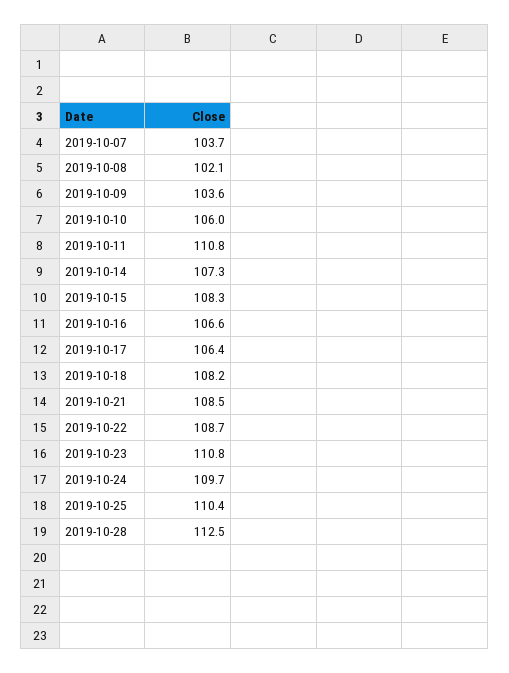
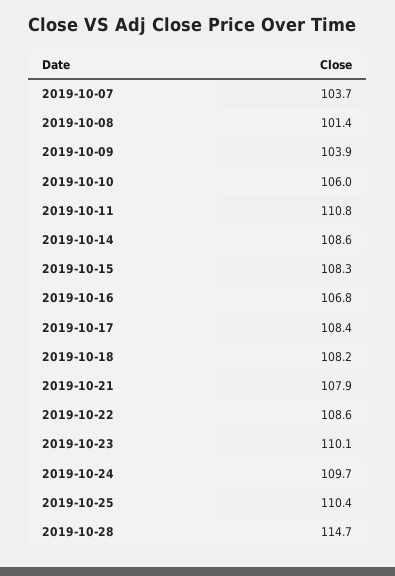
2019-10-08: 102.1 -> 101.4
2019-10-09: 103.6 -> 103.9
2019-10-14: 107.3 -> 108.6
2019-10-16: 106.6 -> 106.8
2019-10-17: 106.4 -> 108.4
2019-10-21: 108.5 -> 107.9
2019-10-22: 108.7 -> 108.6
2019-10-23: 110.8 -> 110.1
2019-10-28: 112.5 -> 114.7

